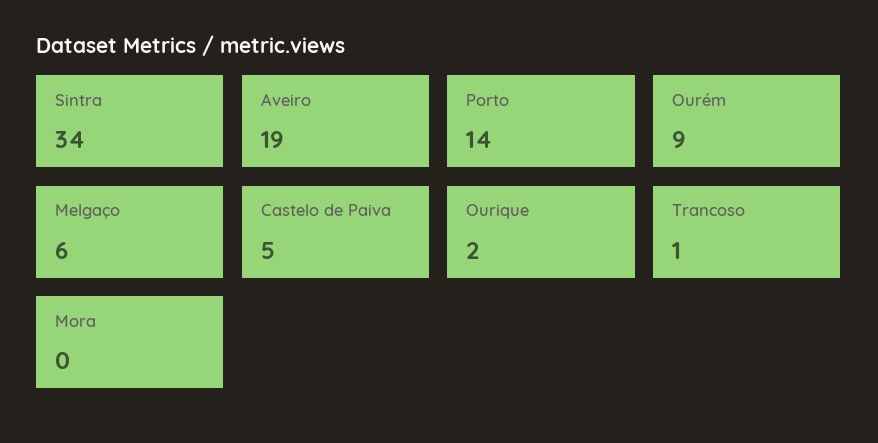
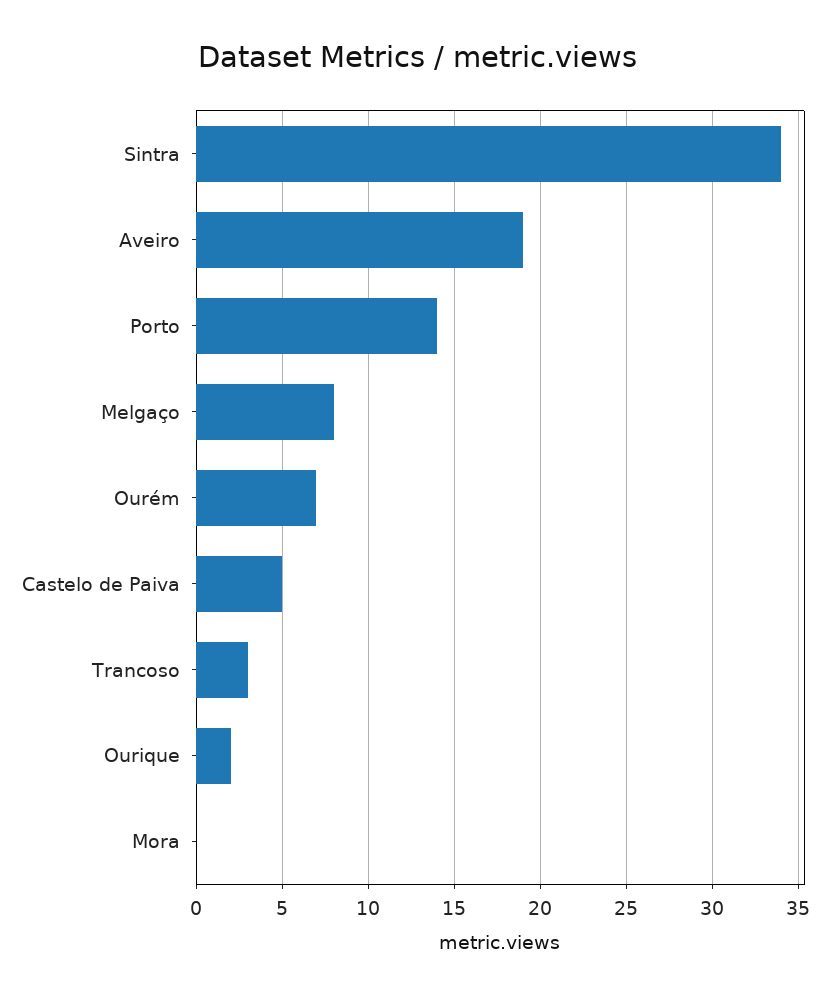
Ourém: 9 -> 7
Melgaço: 6 -> 8
Trancoso: 1 -> 3

